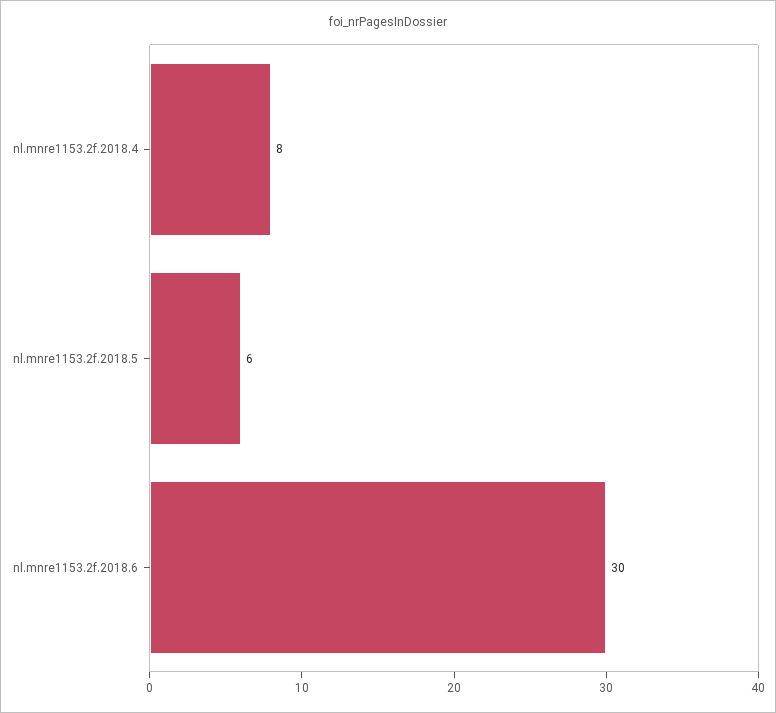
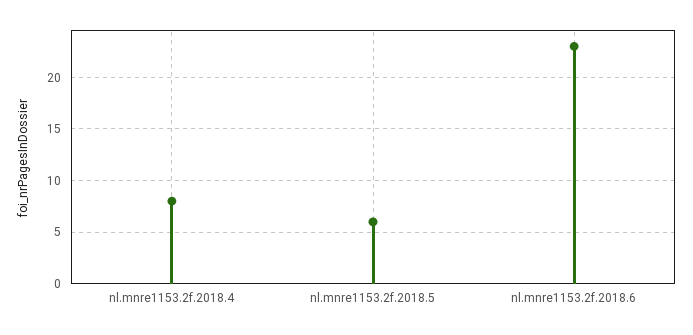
nl.mnre1153.2f.2018.6: 30 -> 23

